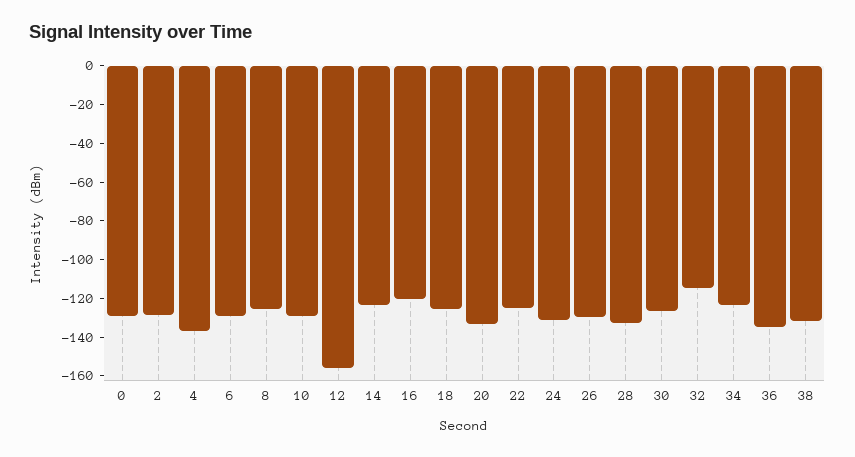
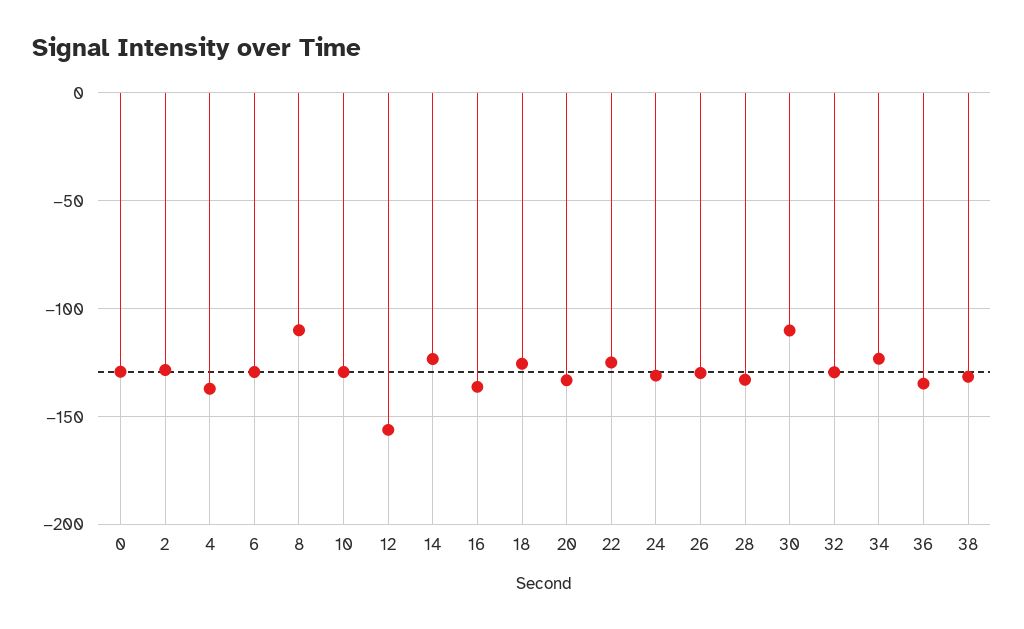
8: -125 -> -110
16: -120 -> -135
30: -125 -> -110
32: -115 -> -130

